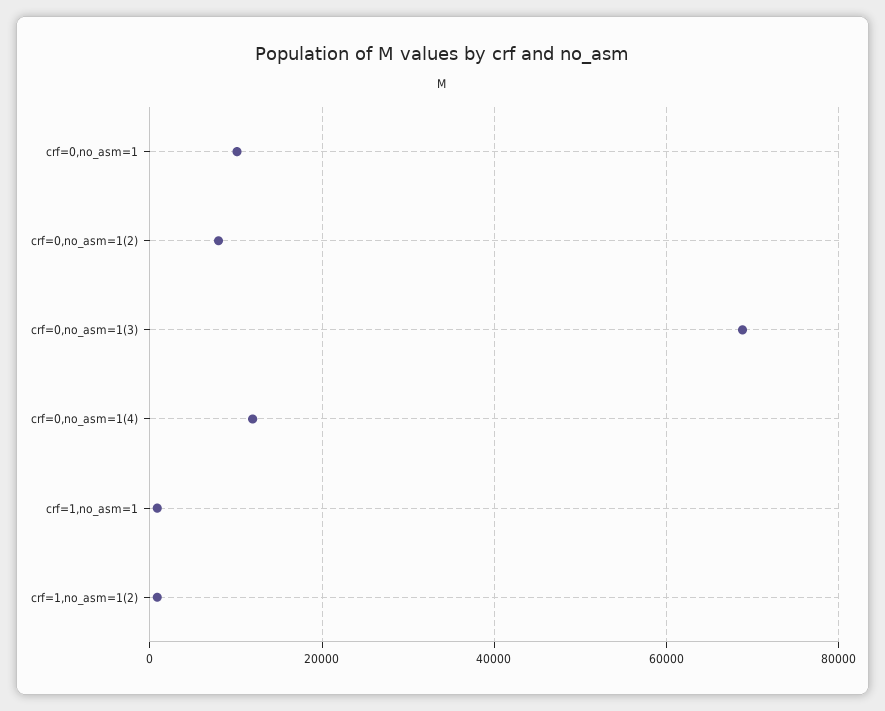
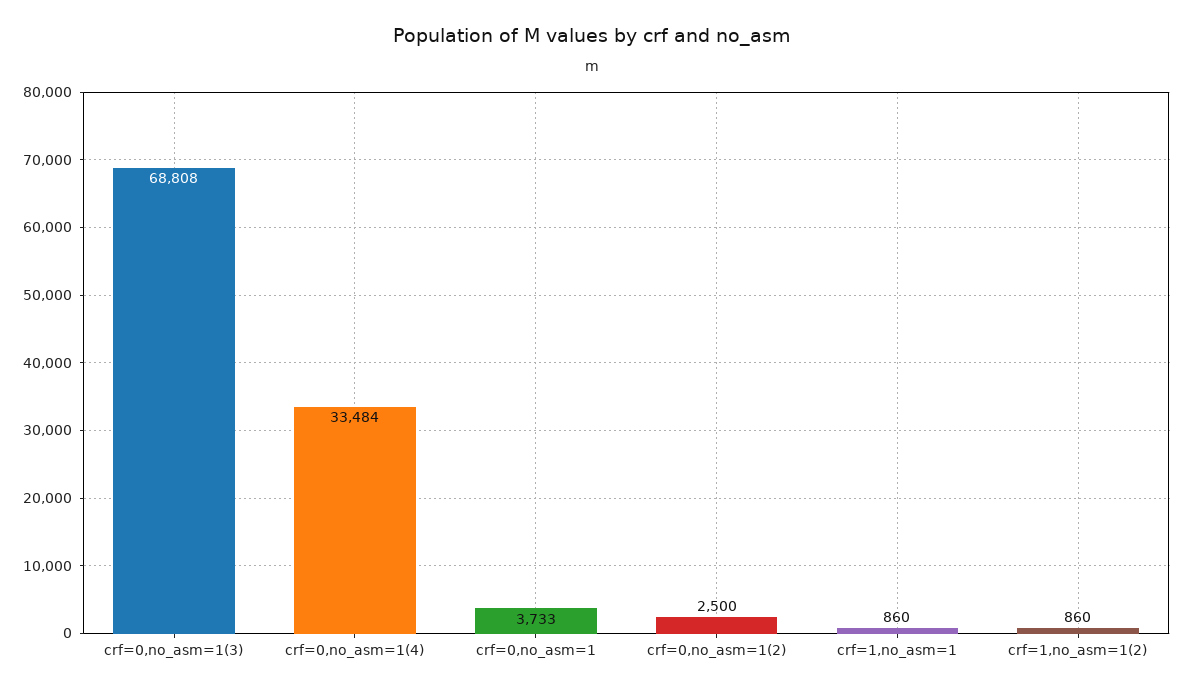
crf=0,no_asm=1: 10000 -> 3733
crf=0,no_asm=1(2): 8000 -> 2500
crf=0,no_asm=1(4): 12000 -> 33484

